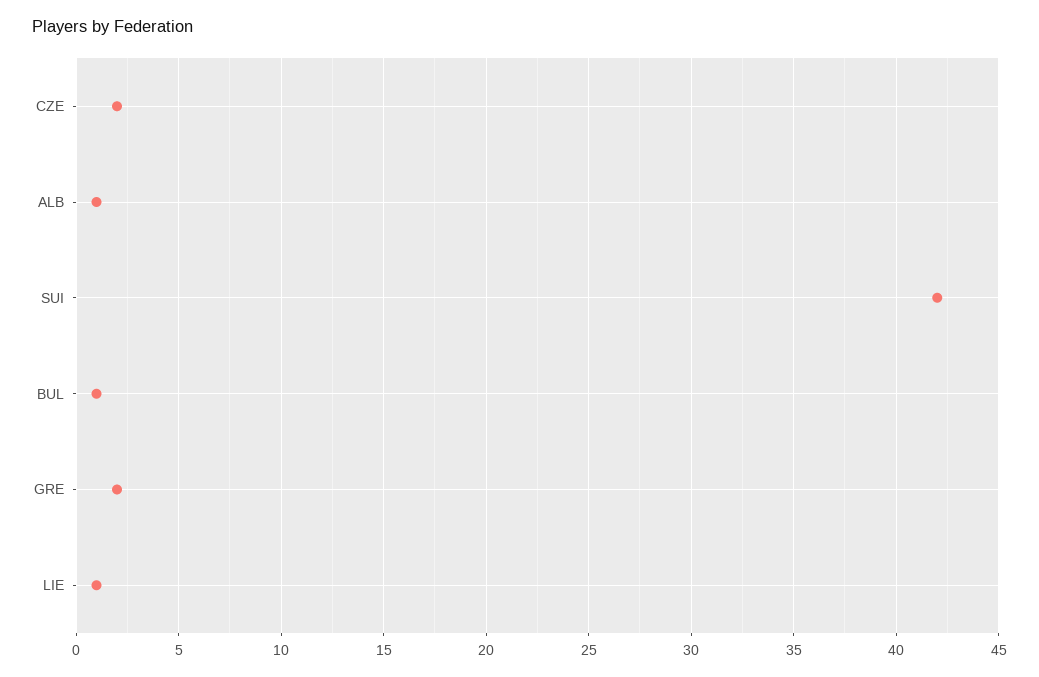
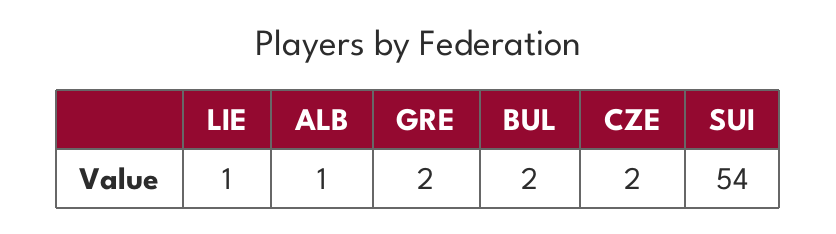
SUI: 42 -> 54
BUL: 1 -> 2

